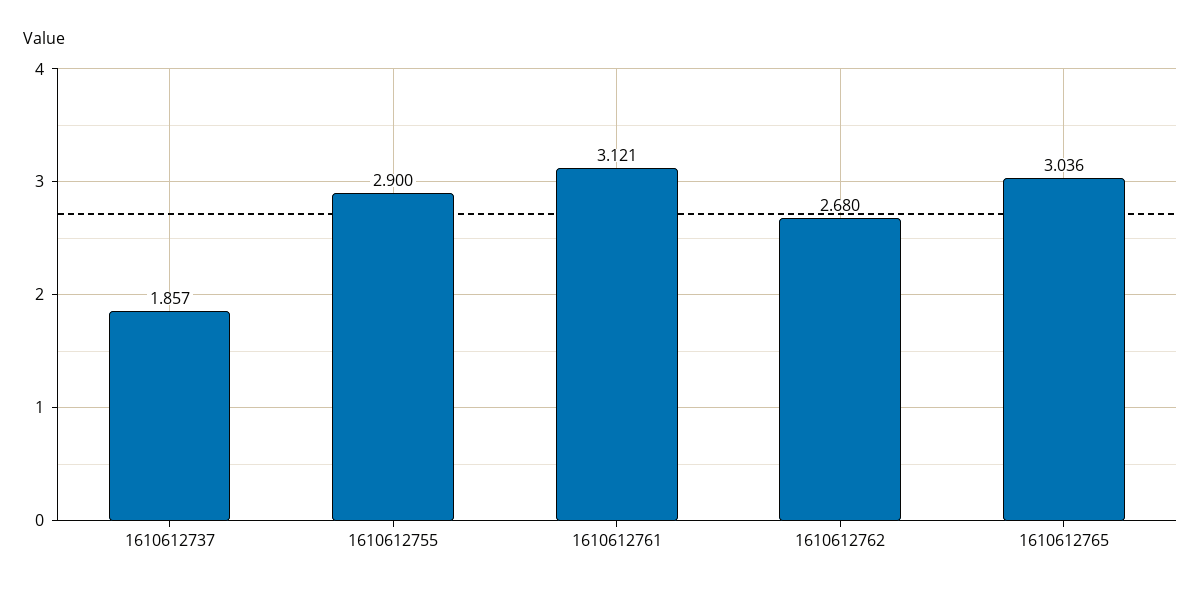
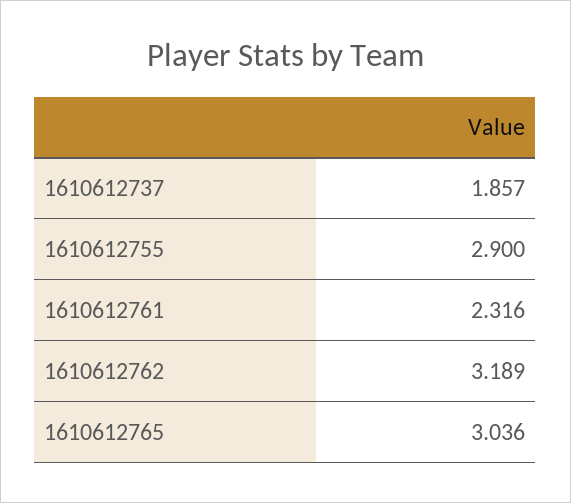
1610612761: 3.121 -> 2.316
1610612762: 2.68 -> 3.189

